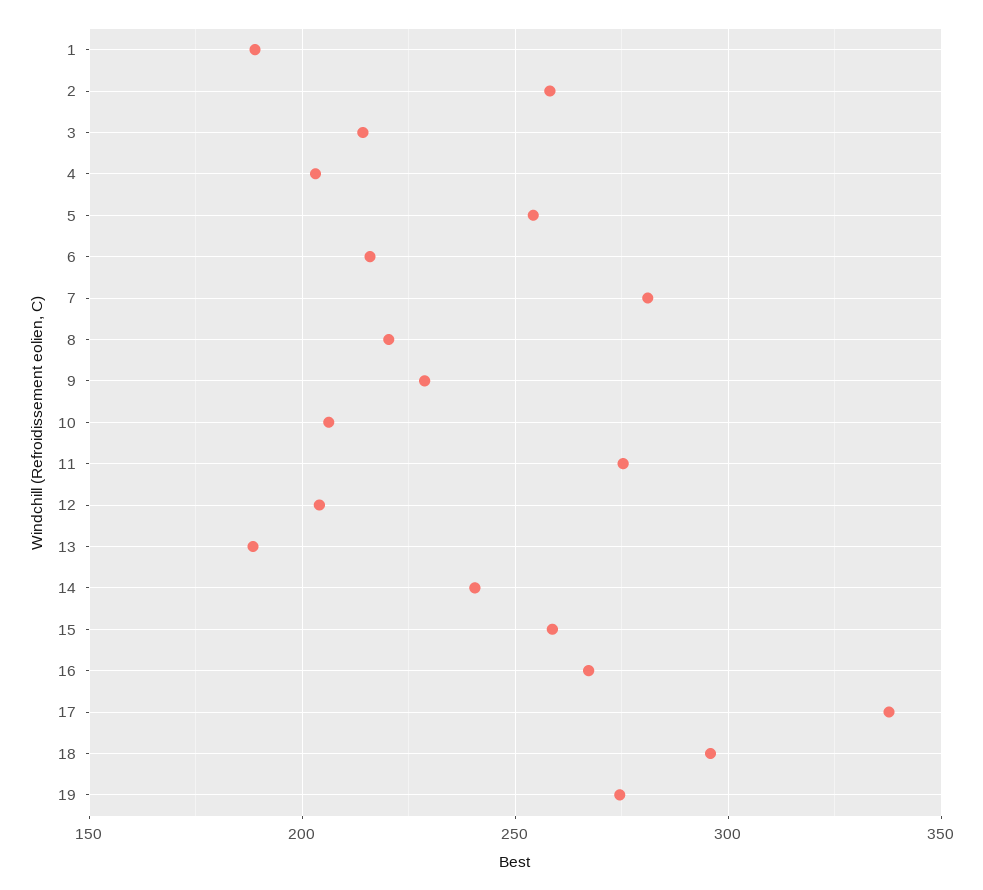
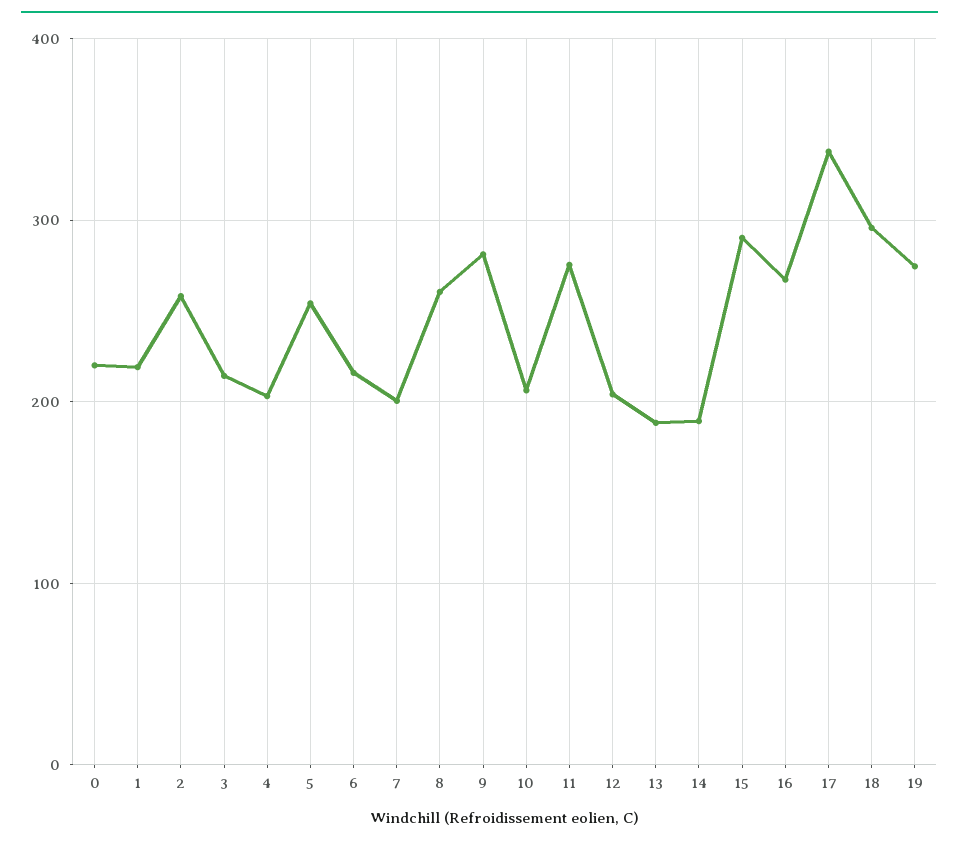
1: 190 -> 220
7: 280 -> 200
8: 220 -> 260
9: 230 -> 280
14: 240 -> 190
15: 260 -> 290
0: none -> 220

